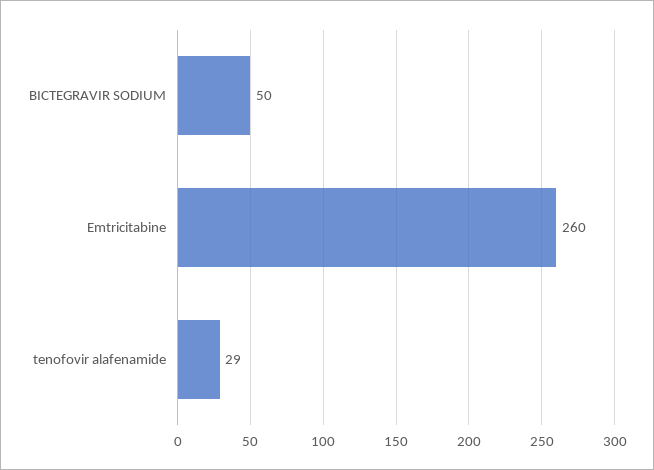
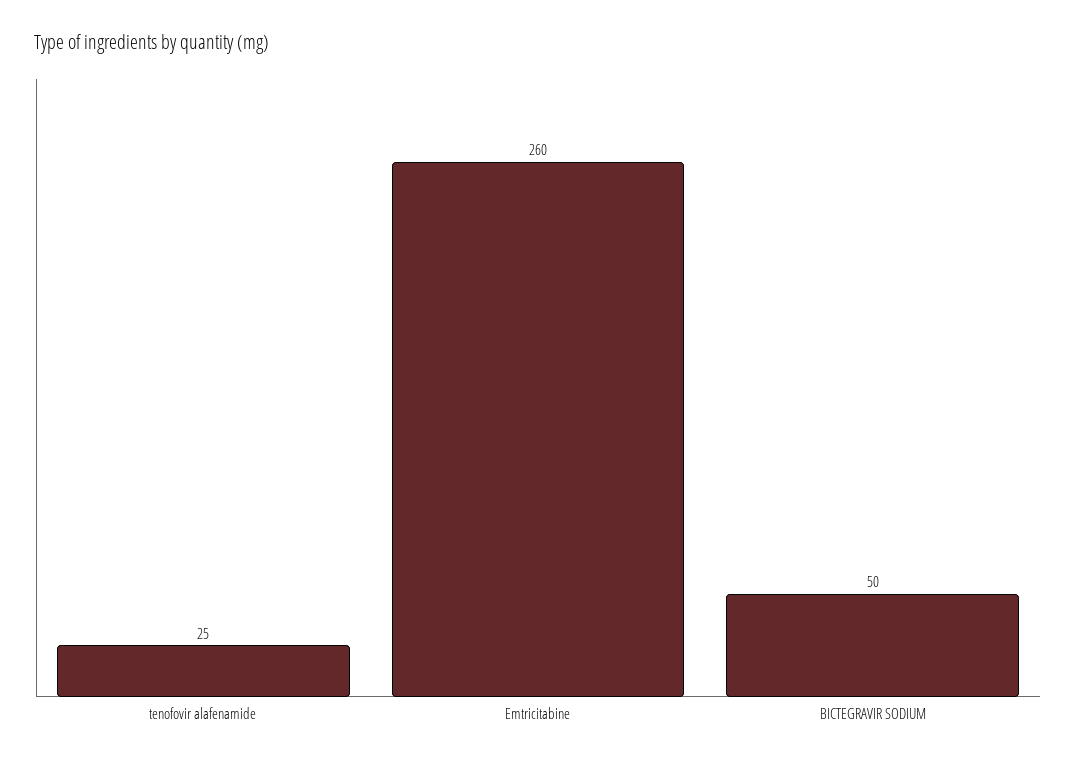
tenofovir alafenamide: 29 -> 25

